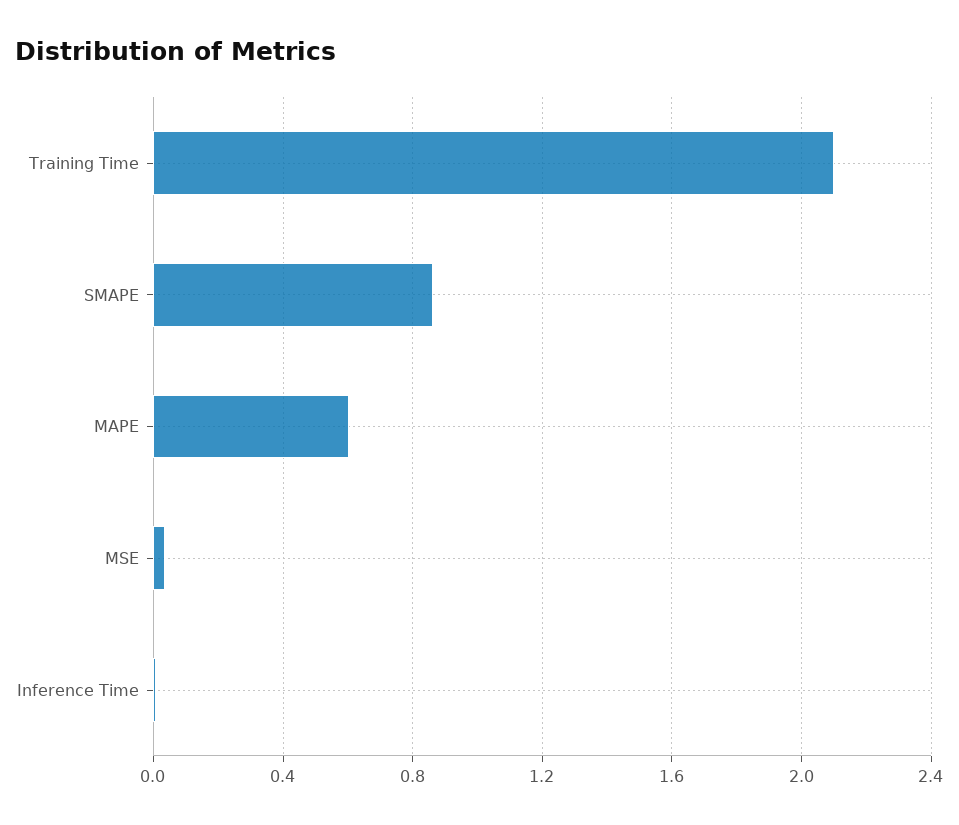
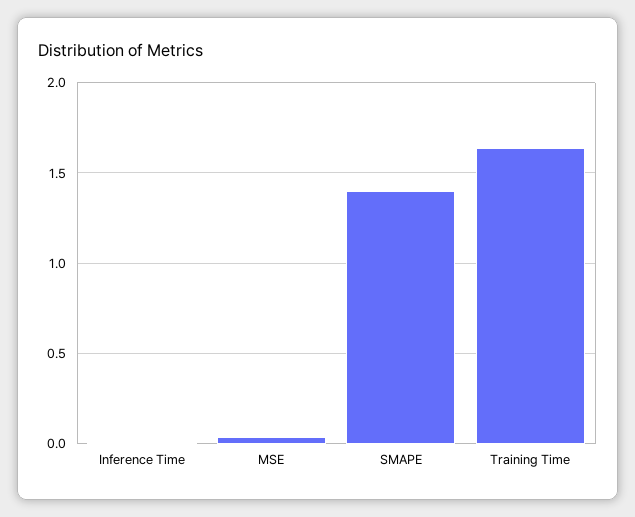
Training Time: 2.1 -> 1.65
SMAPE: 0.85 -> 1.4
MAPE: 0.6 -> none

